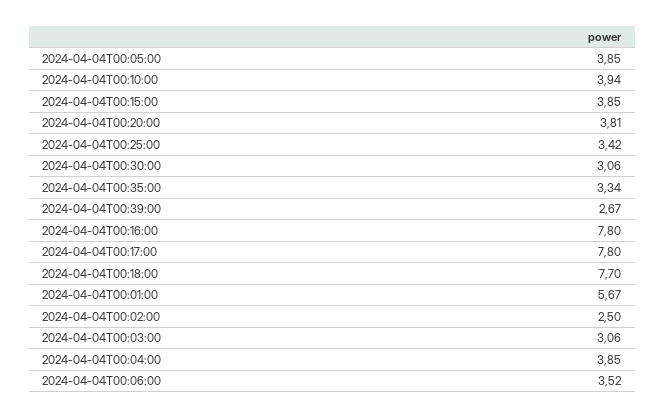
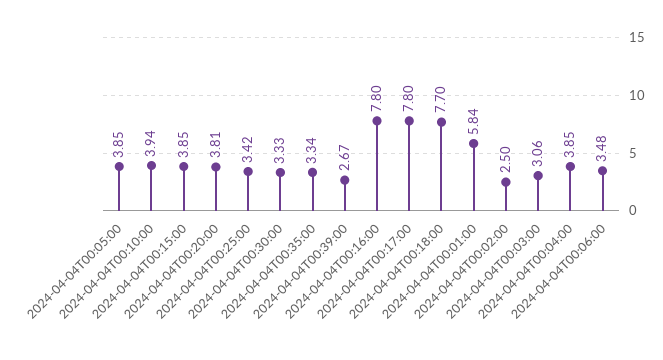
2024-04-04T00:30:00: 3.06 -> 3.33
2024-04-04T00:01:00: 5.67 -> 5.84
2024-04-04T00:06:00: 3.52 -> 3.48

